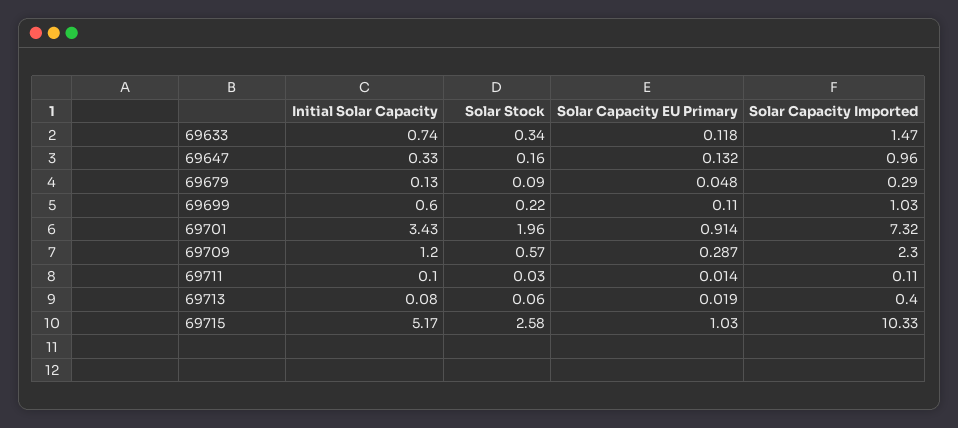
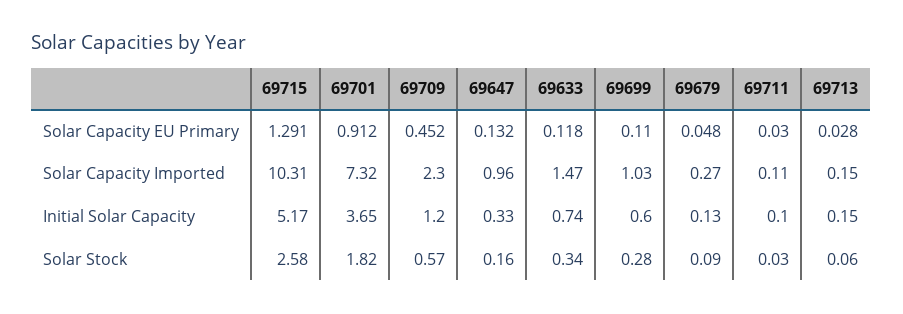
Solar Capacity Imported, 69679: 0.29 -> 0.27
Solar Stock, 69699: 0.22 -> 0.28
Initial Solar Capacity, 69701: 3.43 -> 3.65
Solar Stock, 69701: 1.96 -> 1.82
Solar Capacity EU Primary, 69701: 0.914 -> 0.912
Solar Capacity EU Primary, 69709: 0.287 -> 0.452
Solar Capacity EU Primary, 69711: 0.014 -> 0.03
Initial Solar Capacity, 69713: 0.08 -> 0.15
Solar Capacity EU Primary, 69713: 0.019 -> 0.028
Solar Capacity Imported, 69713: 0.4 -> 0.15
Solar Capacity EU Primary, 69715: 1.03 -> 1.291
Solar Capacity Imported, 69715: 10.33 -> 10.31

